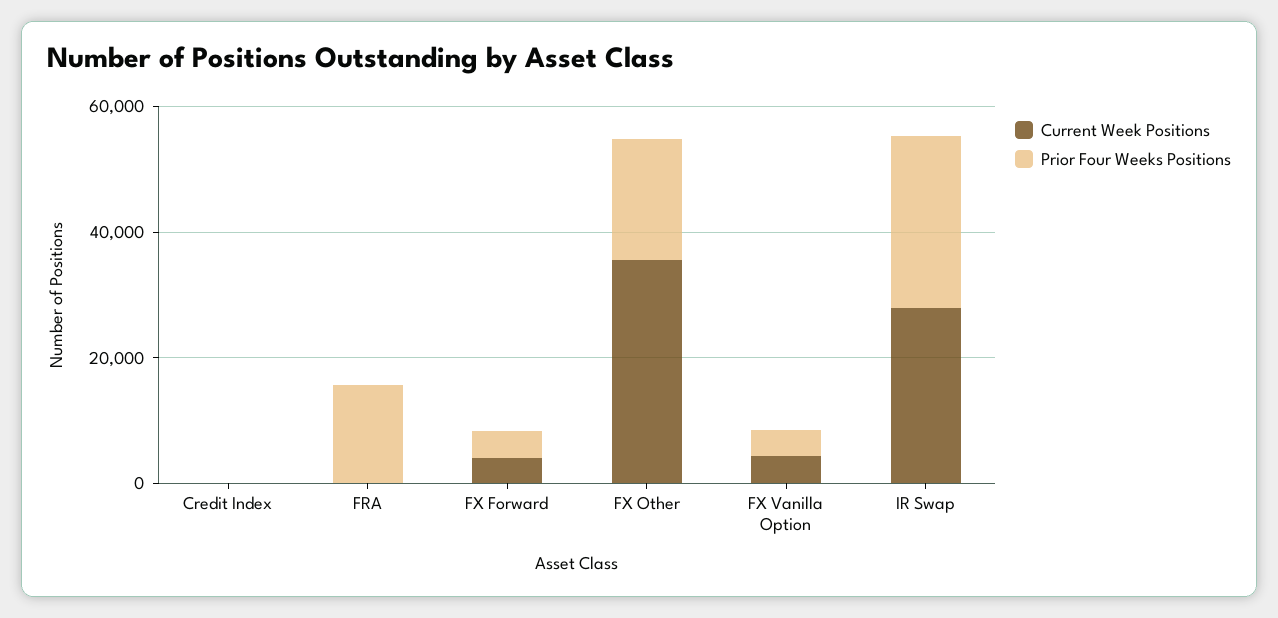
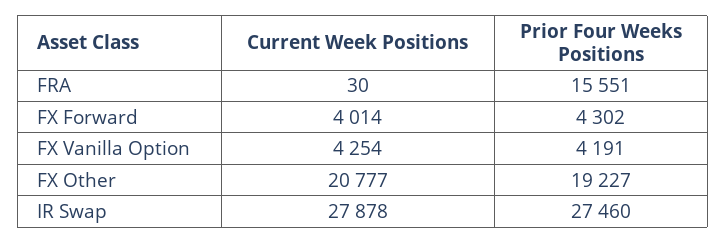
Current Week Positions, Credit Index: 0 -> none
Prior Four Weeks Positions, Credit Index: 0 -> none
Current Week Positions, FX Other: 35000 -> 20777

